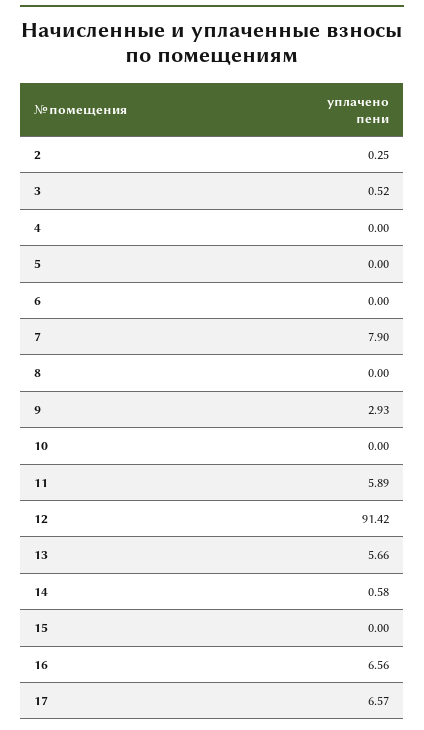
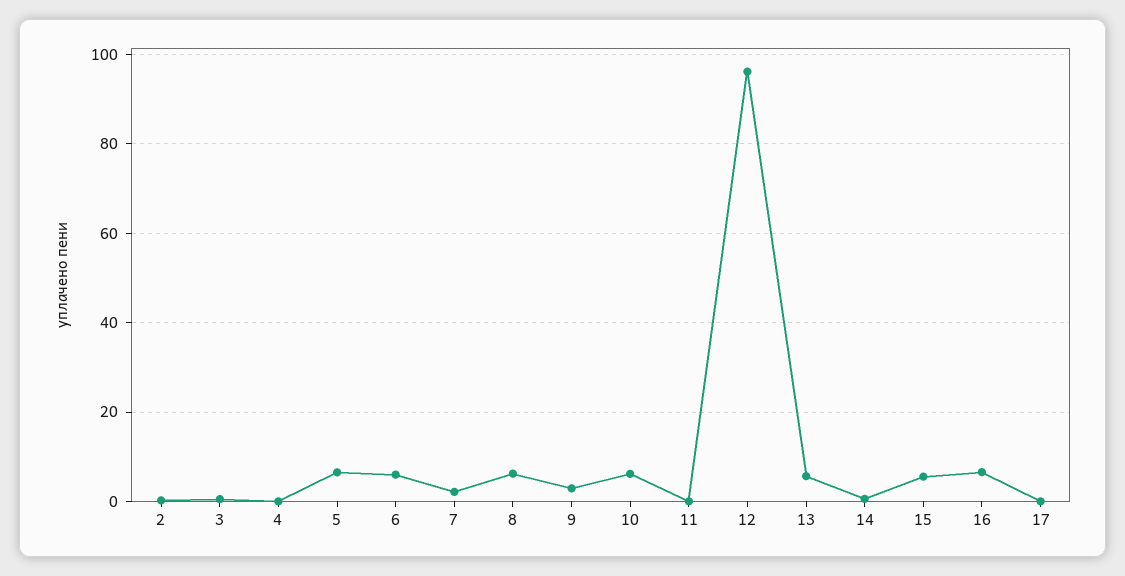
5: 0 -> 6
6: 0 -> 6
7: 7.9 -> 2
8: 0 -> 6
10: 0 -> 6
11: 5.89 -> 0
12: 91.42 -> 96
15: 0 -> 6
17: 6.57 -> 0

